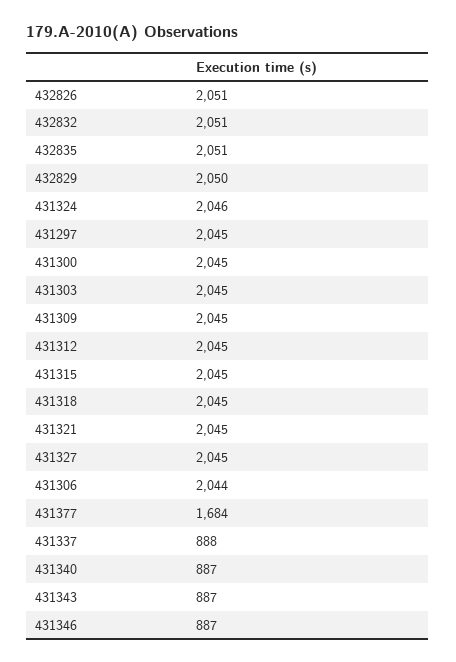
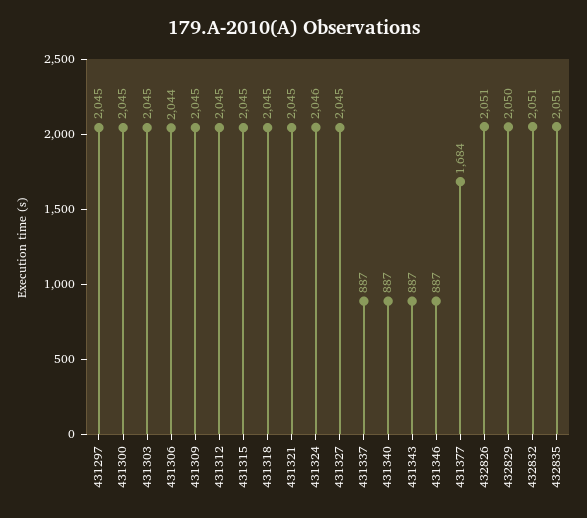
431337: 888 -> 887

